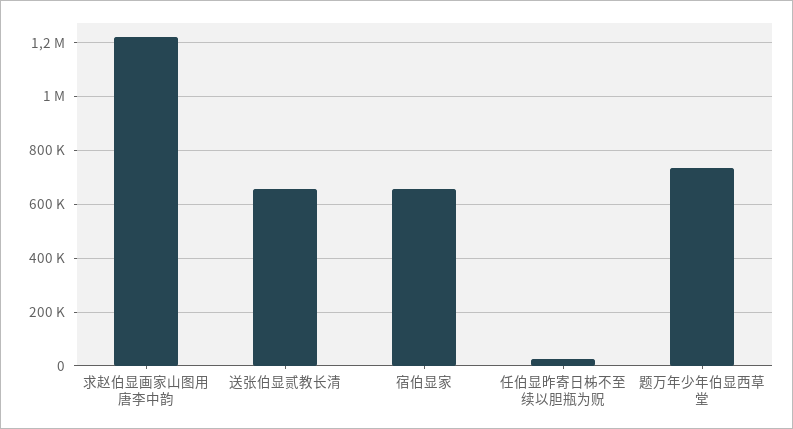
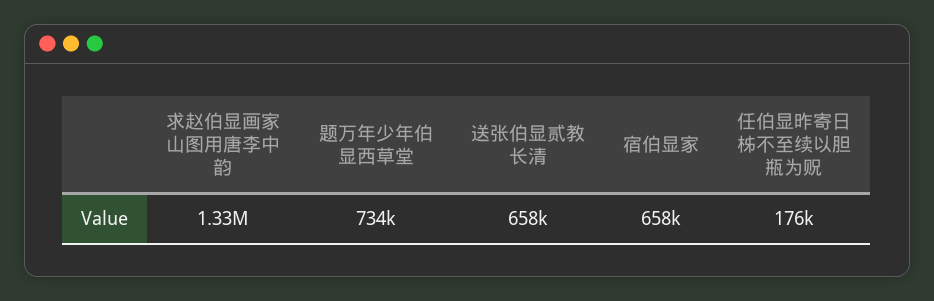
求赵伯显画家山图用唐李中韵: 1225000 -> 1330000
任伯显昨寄日柹不至续以胆瓶为贶: 25000 -> 176000

